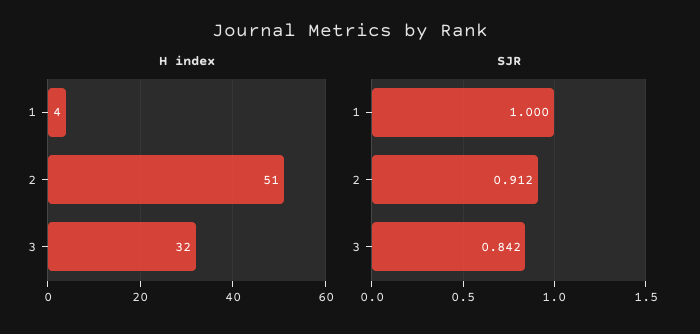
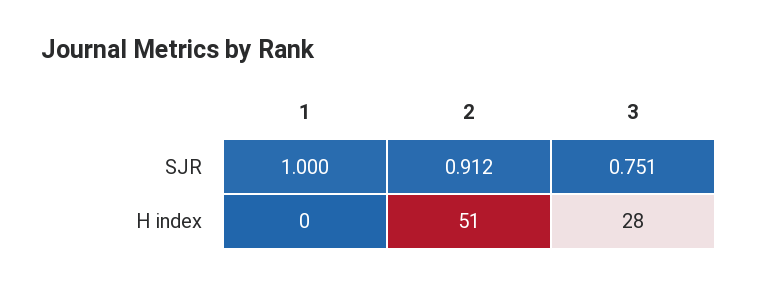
H index, 1: 4 -> 0
H index, 3: 32 -> 28
SJR, 3: 0.842 -> 0.751

